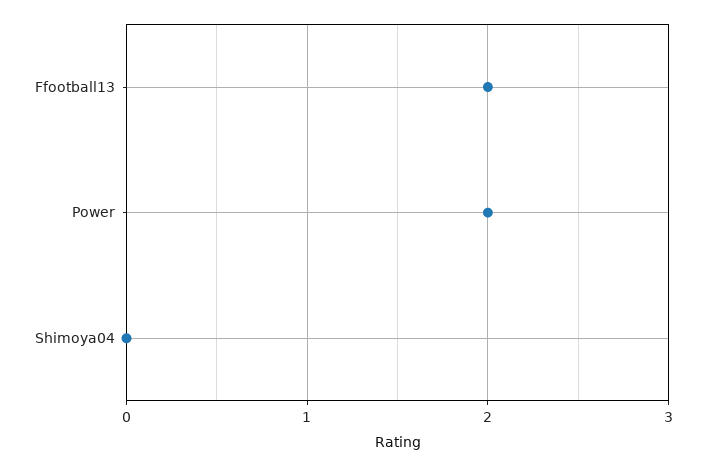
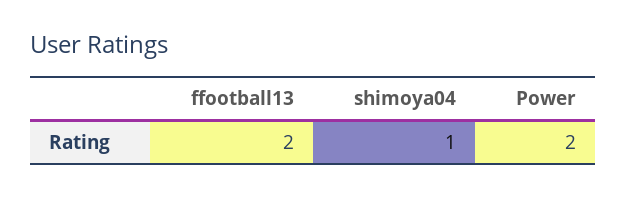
Shimoya04: 0 -> 1

